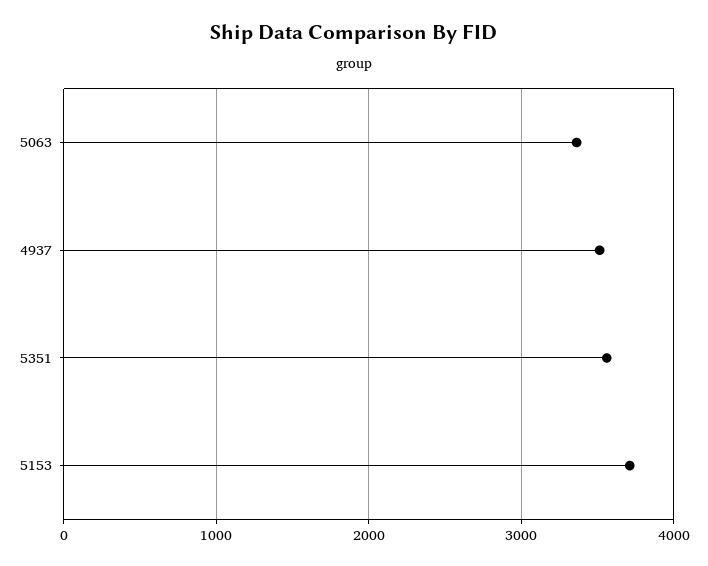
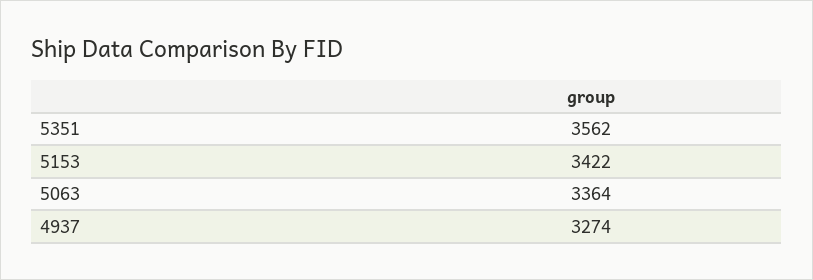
4937: 3500 -> 3274
5153: 3700 -> 3422

